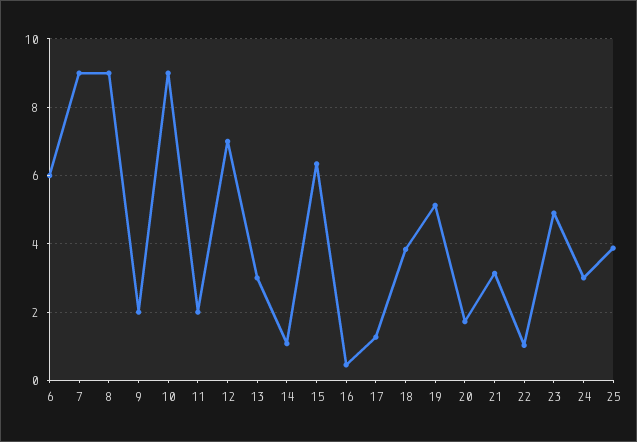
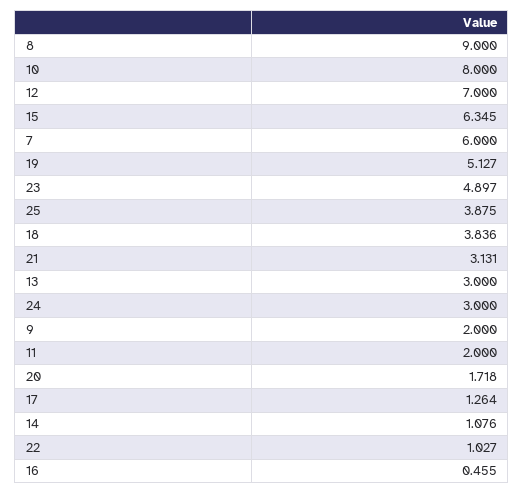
6: 6 -> none
7: 9 -> 6
10: 9 -> 8

